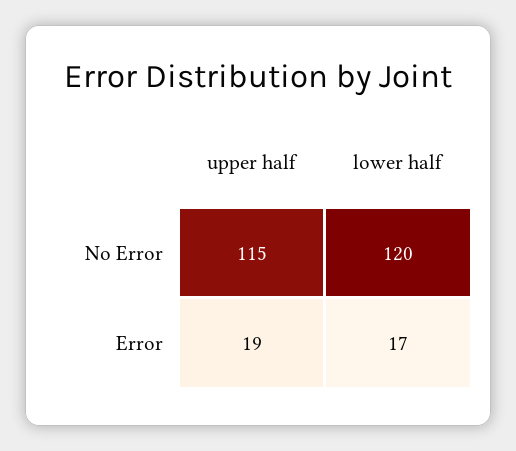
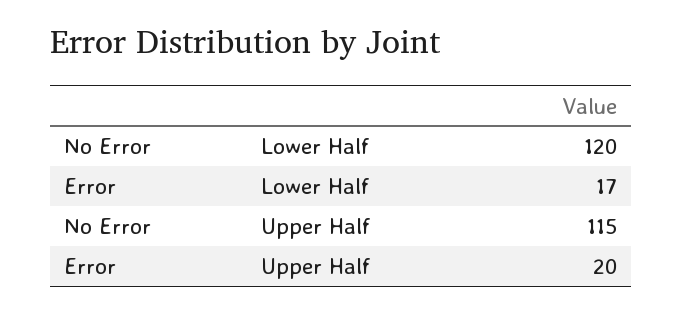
upper half, Error: 19 -> 20

